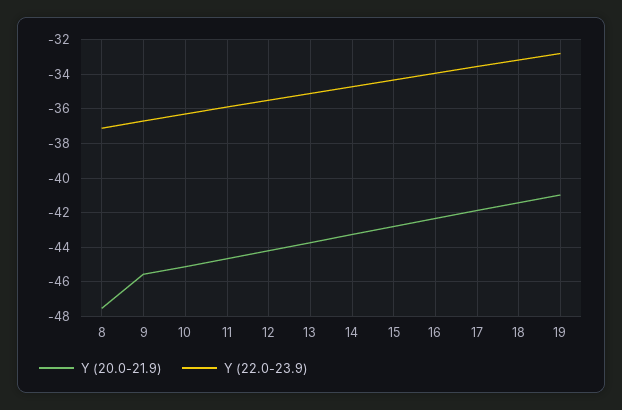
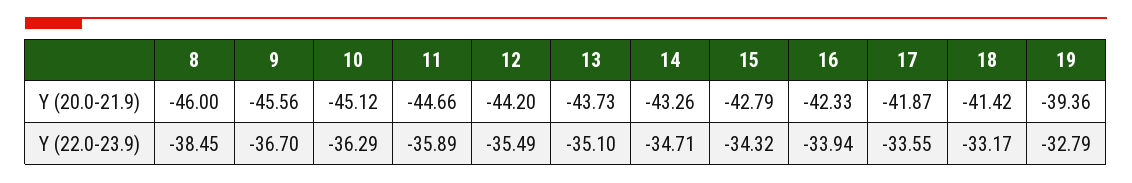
Y (20.0-21.9), 8: -47.5 -> -46
Y (22.0-23.9), 8: -37 -> -38.45
Y (20.0-21.9), 19: -41 -> -39.36

